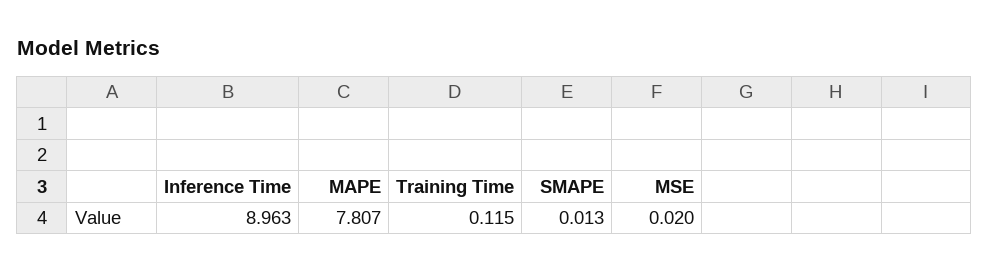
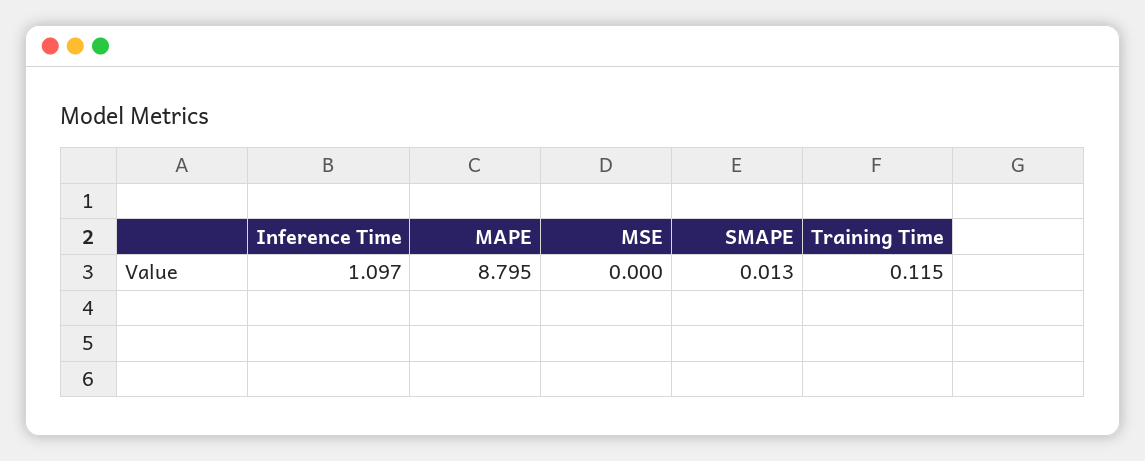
Inference Time: 8.963 -> 1.097
MAPE: 7.807 -> 8.795
MSE: 0.02 -> 0

